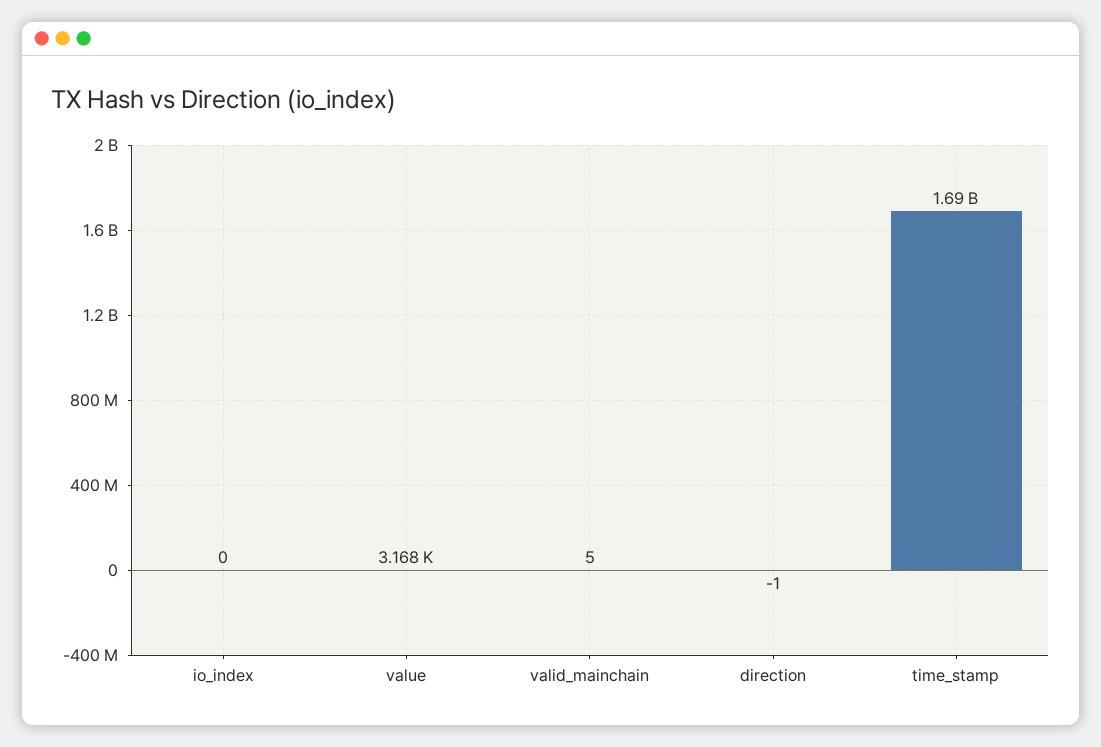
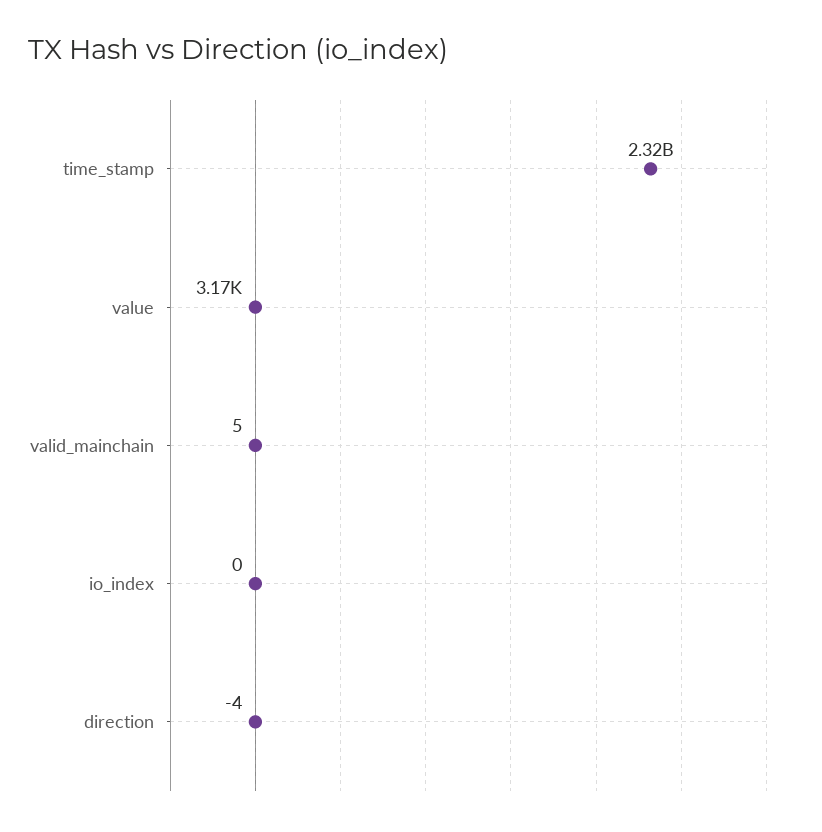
direction: -1 -> -4
time_stamp: 1690000000 -> 2320000000

